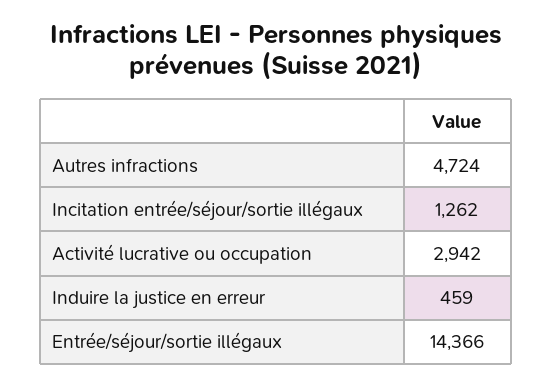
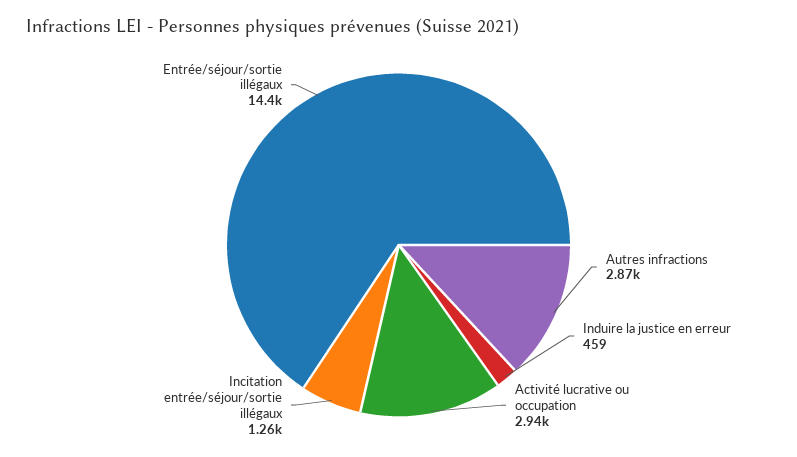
Autres infractions: 4724 -> 2870

